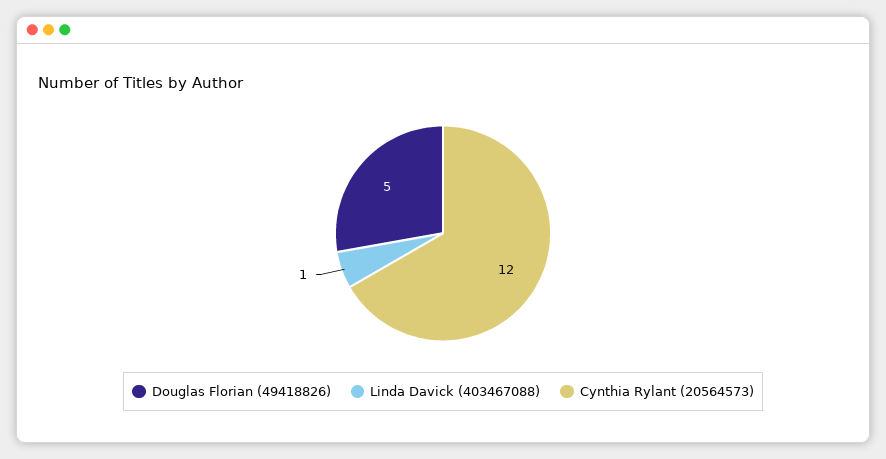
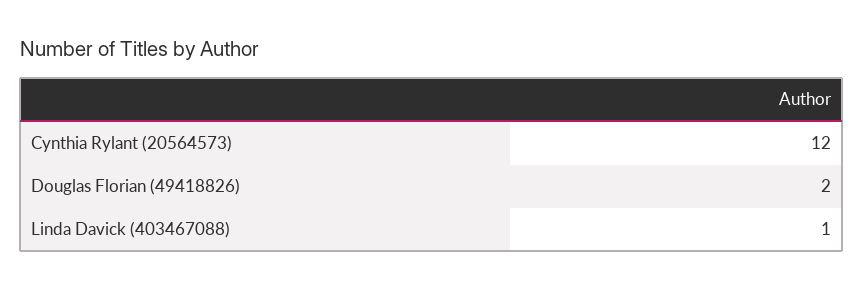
Douglas Florian (49418826): 5 -> 2

